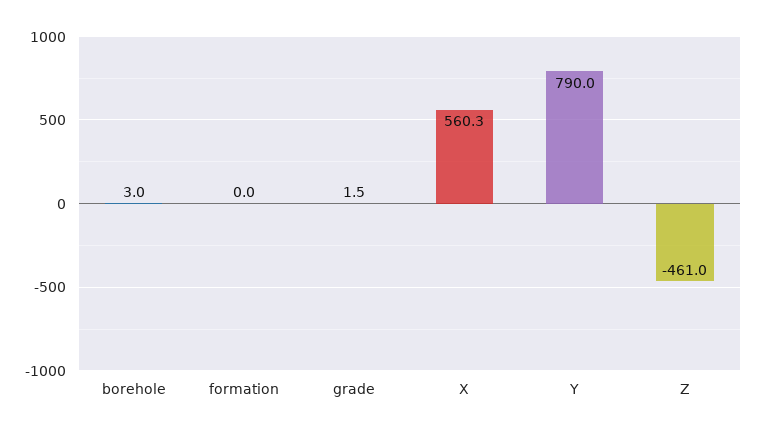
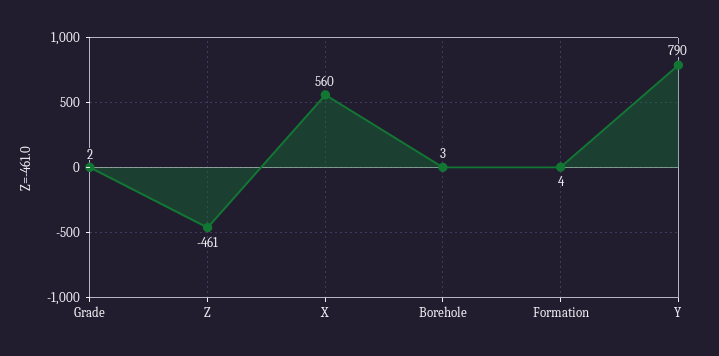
formation: 0 -> 4

